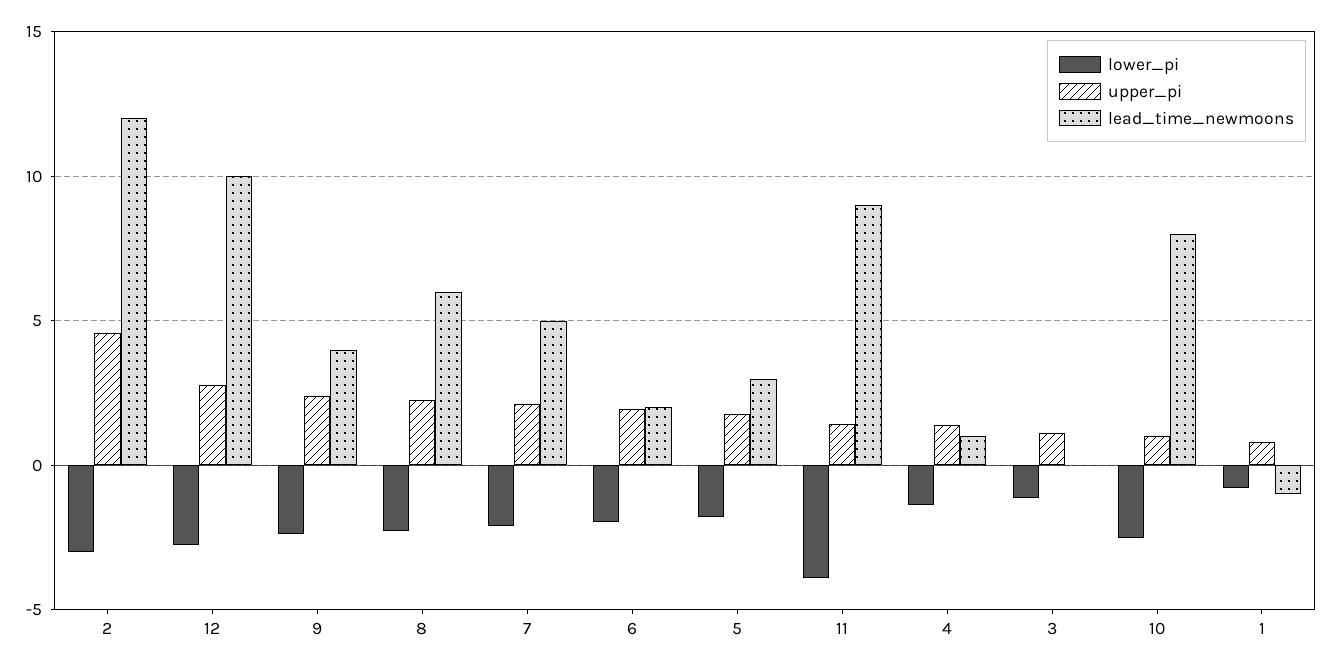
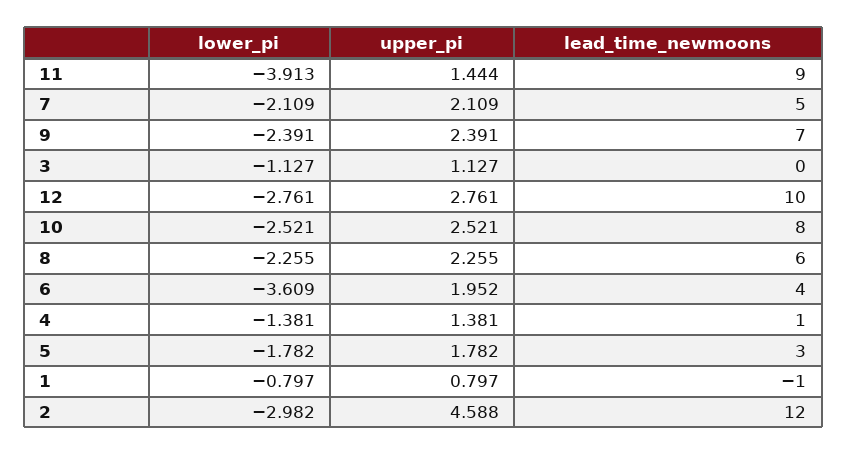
lead_time_newmoons, 9: 4 -> 7
lower_pi, 6: -2 -> -3.609
lead_time_newmoons, 6: 2 -> 4
upper_pi, 10: 1 -> 2.521

